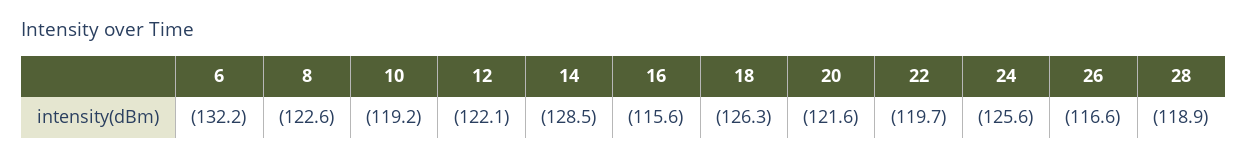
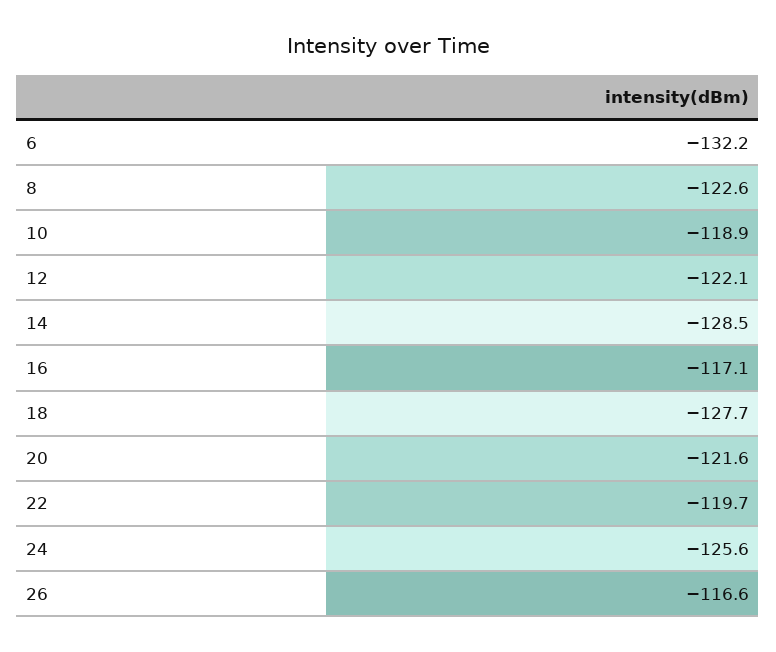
10: -119.2 -> -118.9
16: -115.6 -> -117.1
18: -126.3 -> -127.7
28: -118.9 -> none

